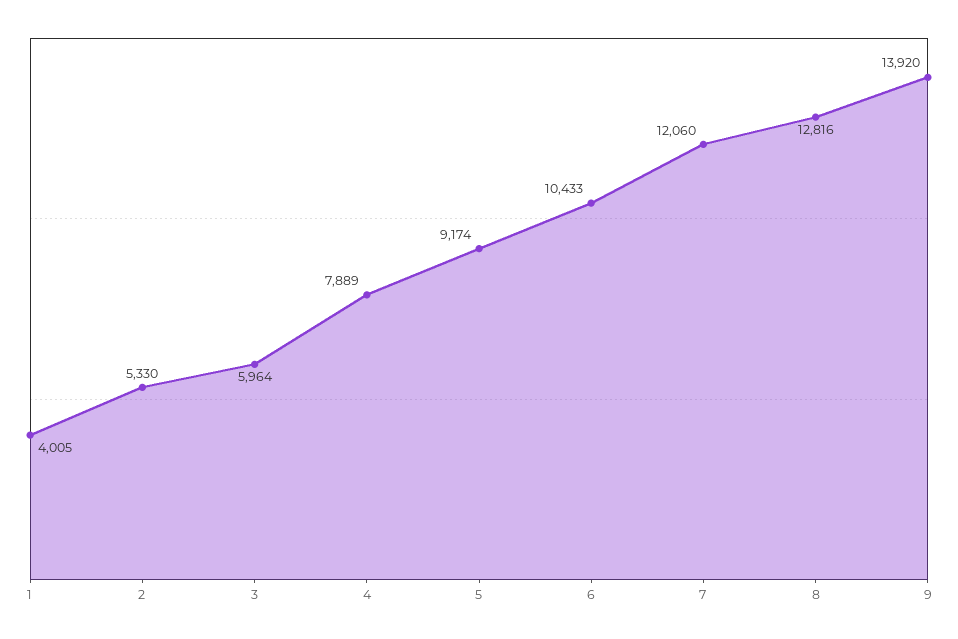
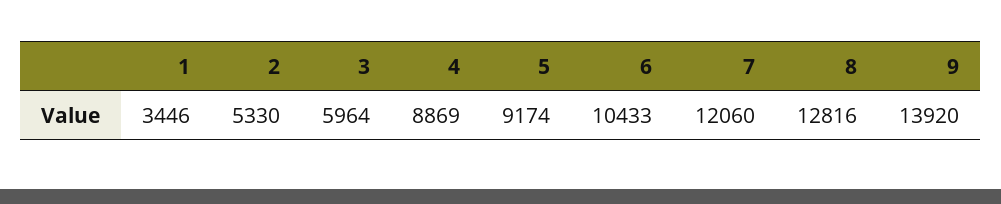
1: 4005 -> 3446
4: 7889 -> 8869

